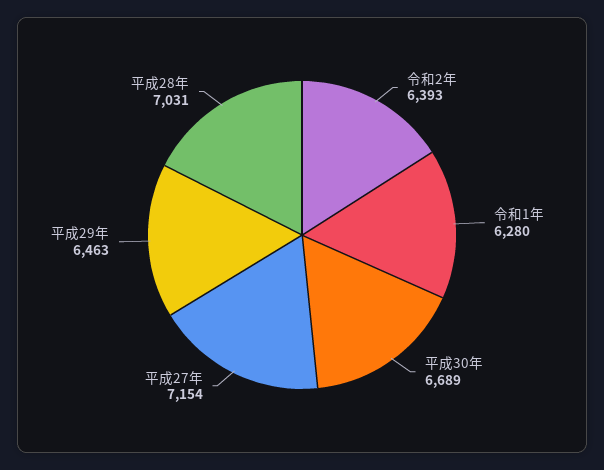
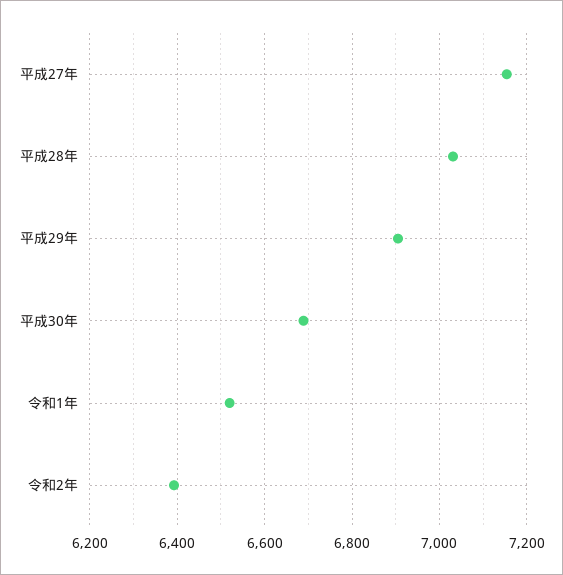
令和1年: 6280 -> 6520
平成29年: 6463 -> 6900

